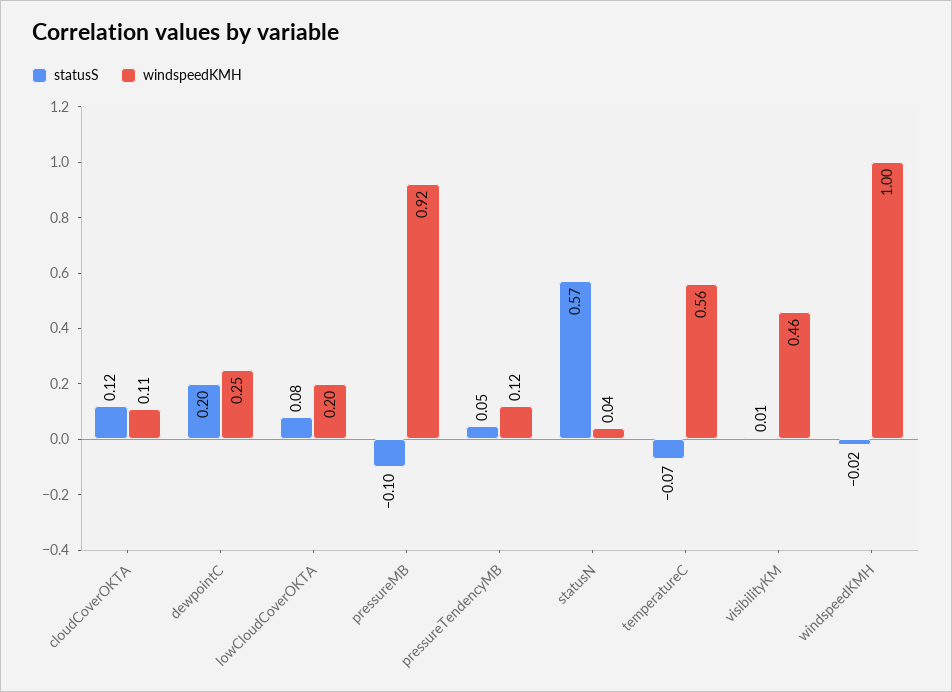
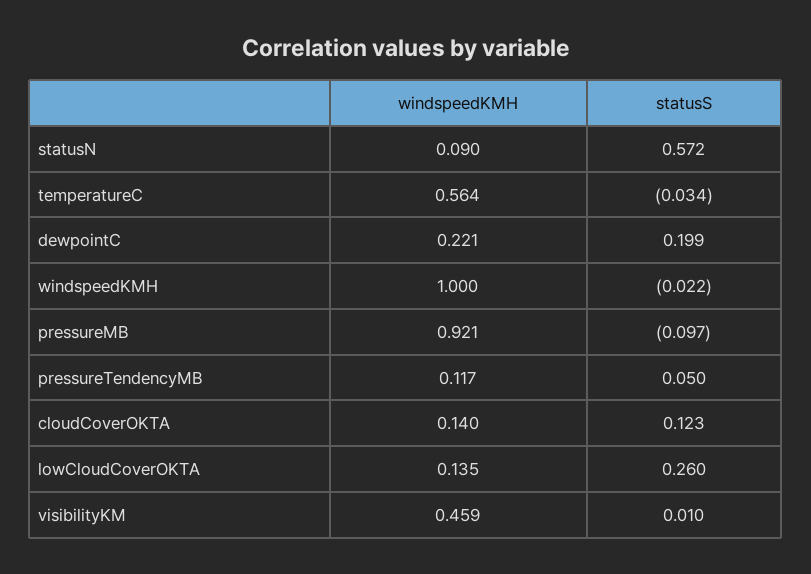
windspeedKMH, cloudCoverOKTA: 0.11 -> 0.14
windspeedKMH, dewpointC: 0.25 -> 0.221
statusS, lowCloudCoverOKTA: 0.08 -> 0.26
windspeedKMH, lowCloudCoverOKTA: 0.2 -> 0.135
windspeedKMH, statusN: 0.04 -> 0.09
statusS, temperatureC: -0.07 -> -0.034

